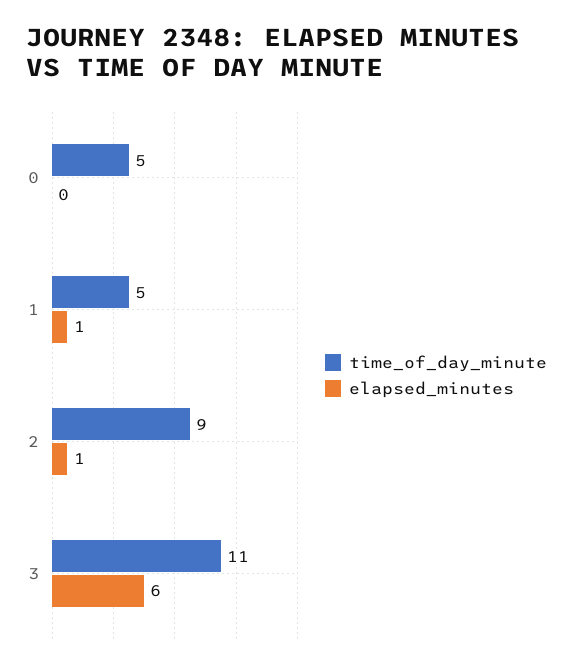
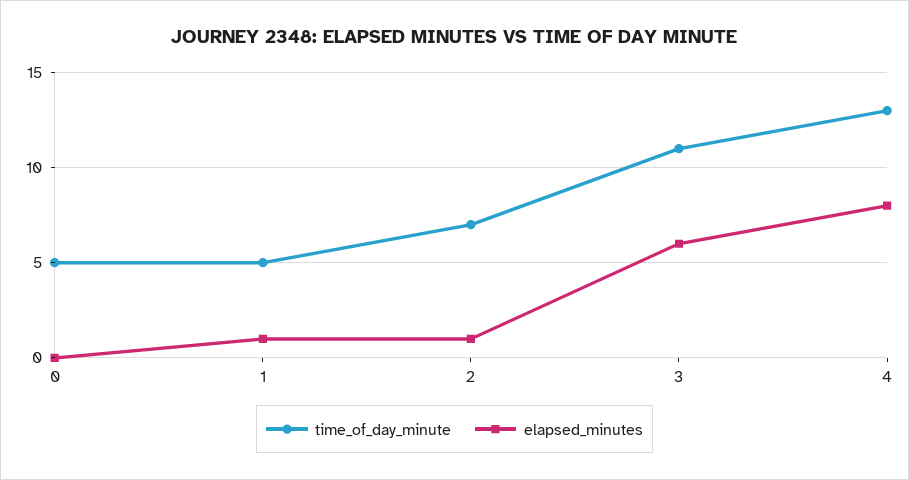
time_of_day_minute, 2: 9 -> 7
time_of_day_minute, 4: none -> 13
elapsed_minutes, 4: none -> 8

